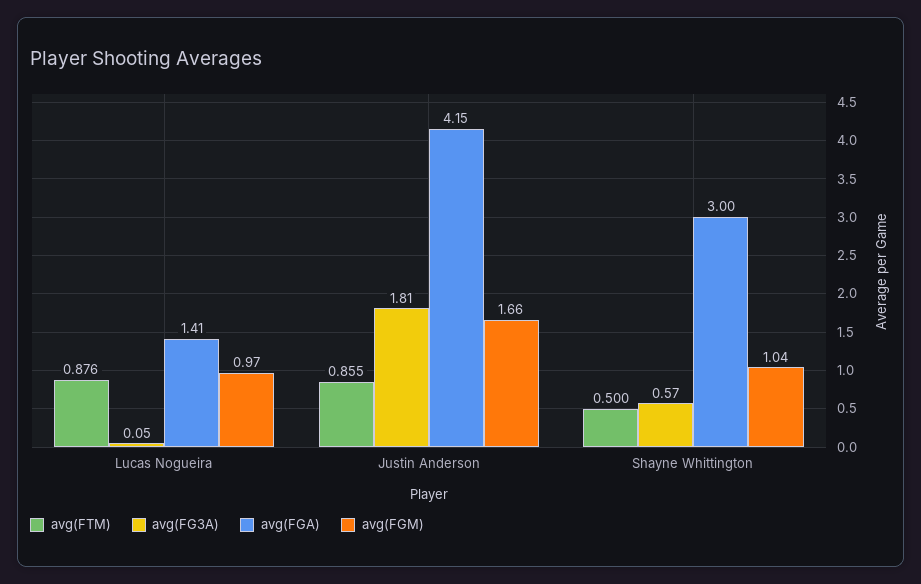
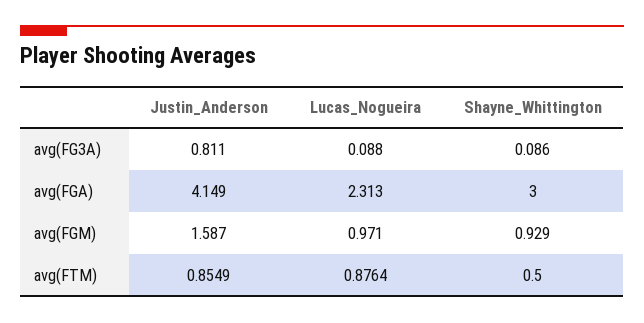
avg(FG3A), Lucas Nogueira: 0.05 -> 0.088
avg(FGA), Lucas Nogueira: 1.41 -> 2.313
avg(FG3A), Justin Anderson: 1.81 -> 0.811
avg(FGM), Justin Anderson: 1.66 -> 1.587
avg(FG3A), Shayne Whittington: 0.57 -> 0.086
avg(FGM), Shayne Whittington: 1.04 -> 0.929

